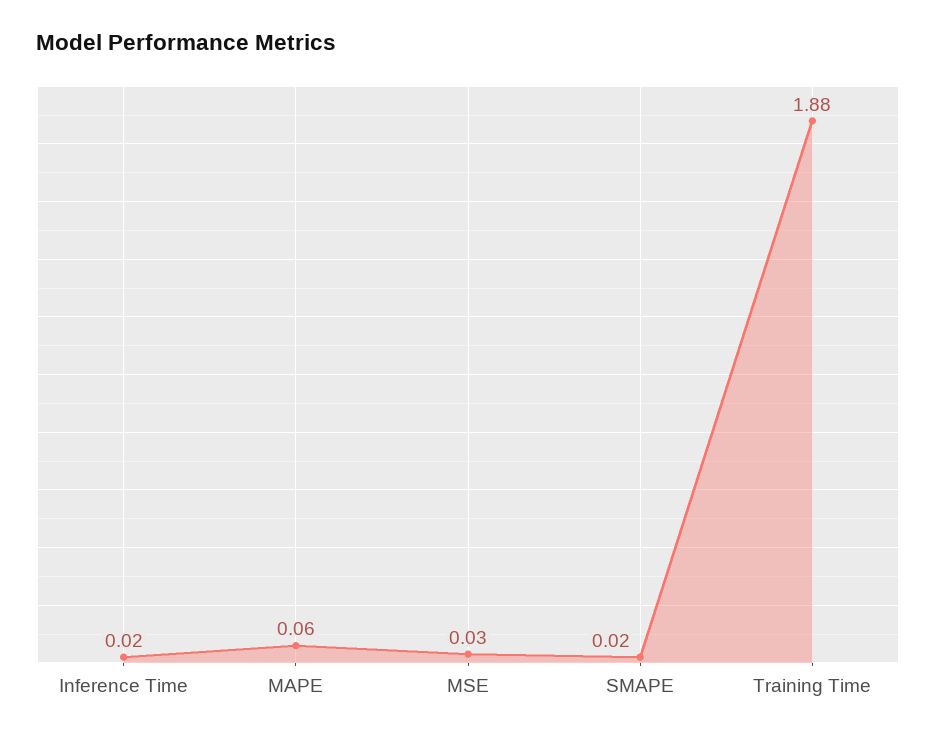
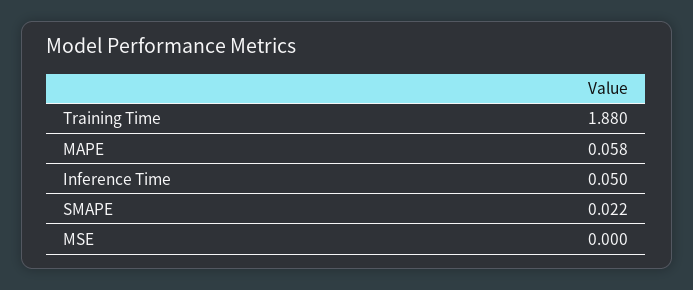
Inference Time: 0.02 -> 0.05
MSE: 0.03 -> 0

